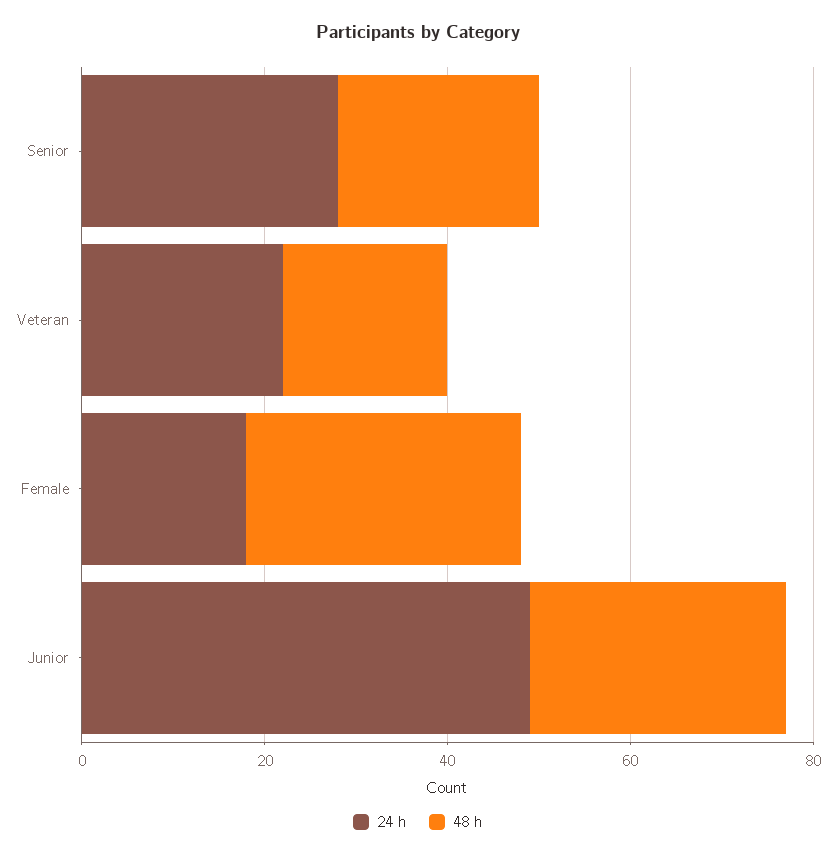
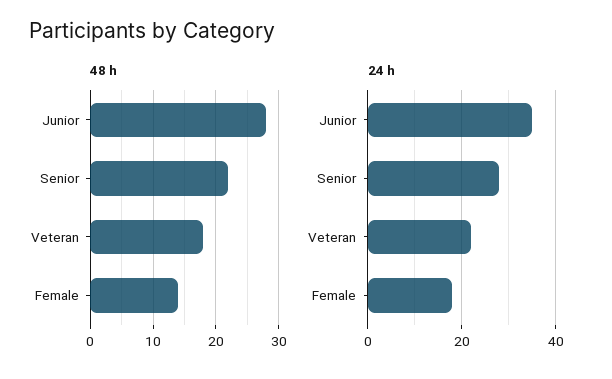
48 h, Female: 30 -> 14
24 h, Junior: 50 -> 35

